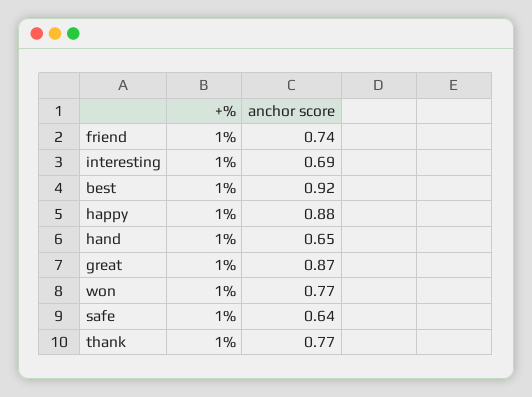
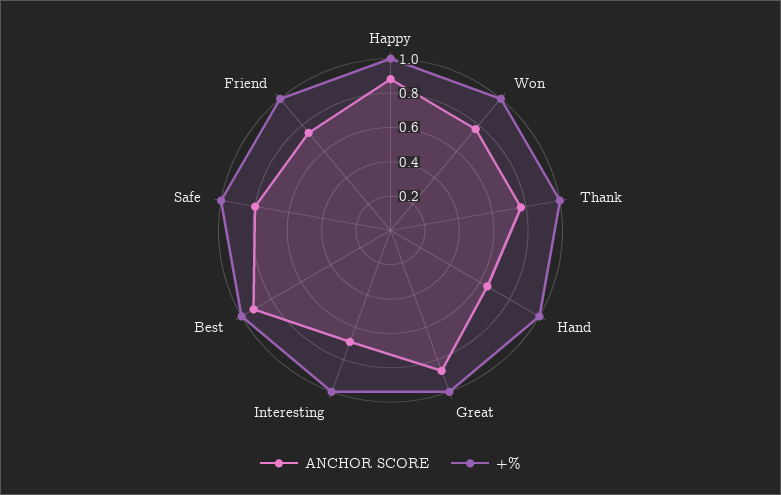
anchor score, safe: 0.64 -> 0.8

